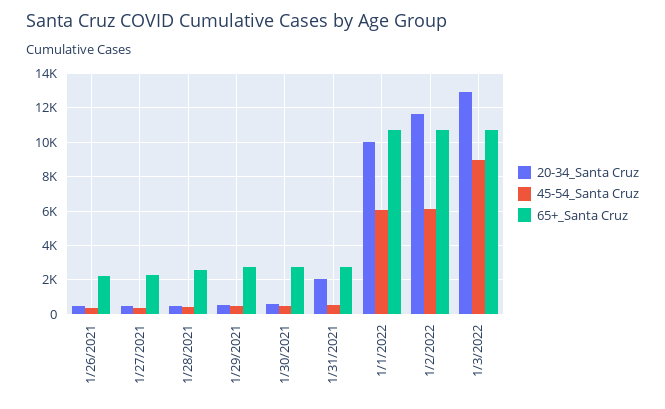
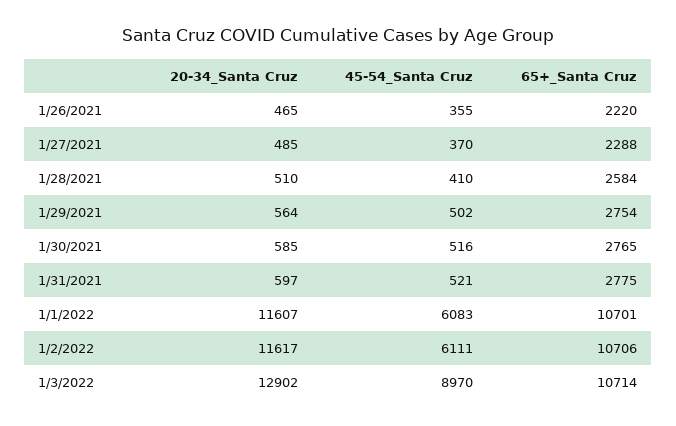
20-34_Santa Cruz, 1/31/2021: 2000 -> 597
20-34_Santa Cruz, 1/1/2022: 10000 -> 11607

